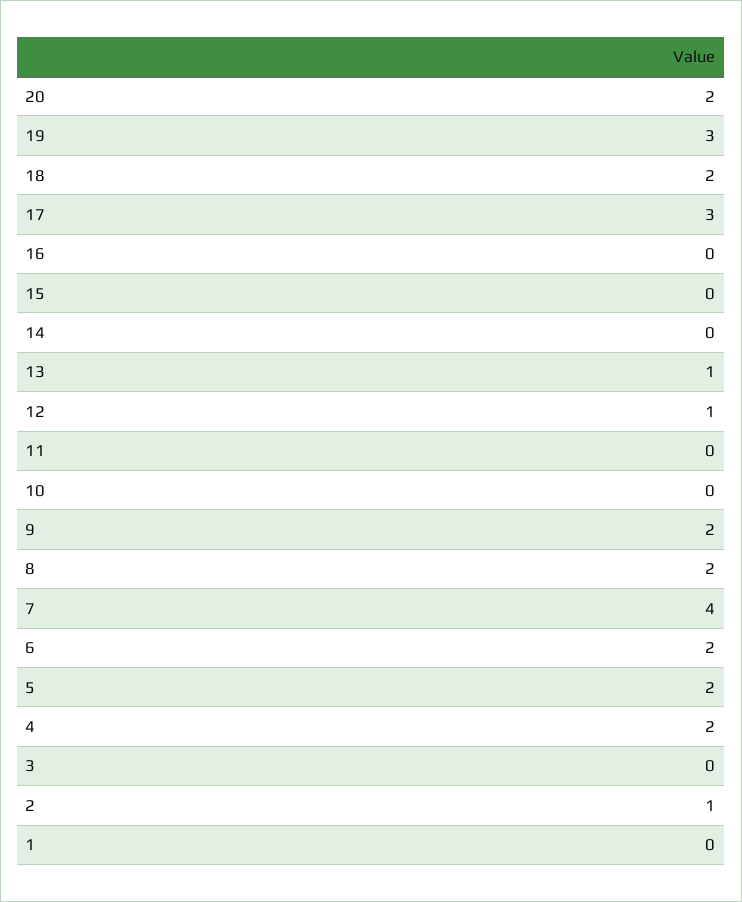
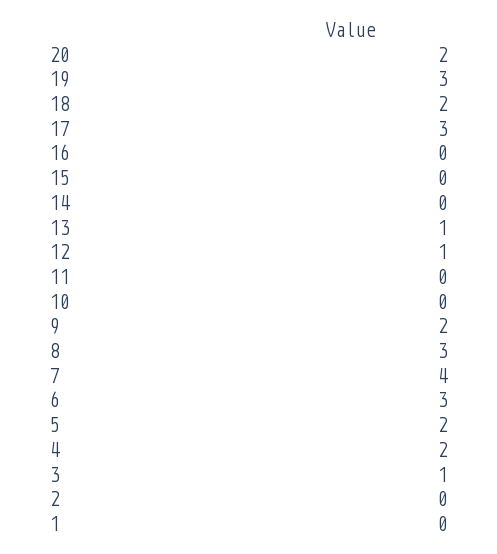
8: 2 -> 3
6: 2 -> 3
3: 0 -> 1
2: 1 -> 0

